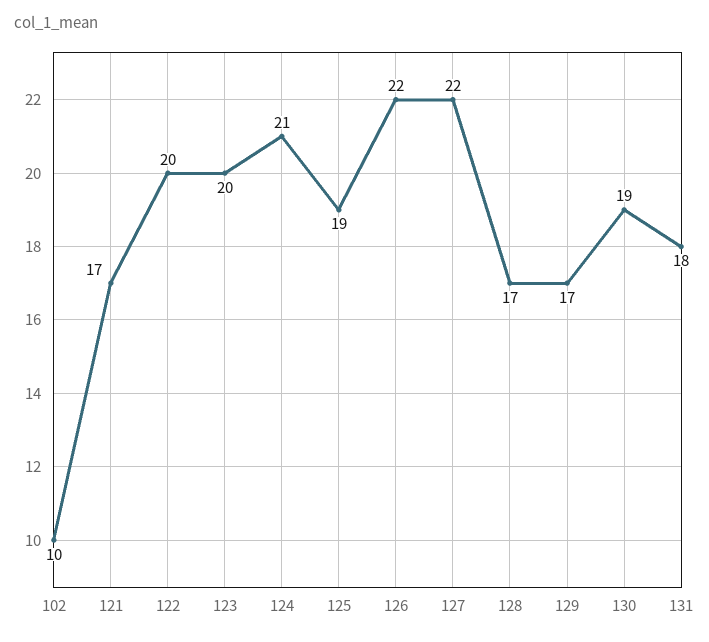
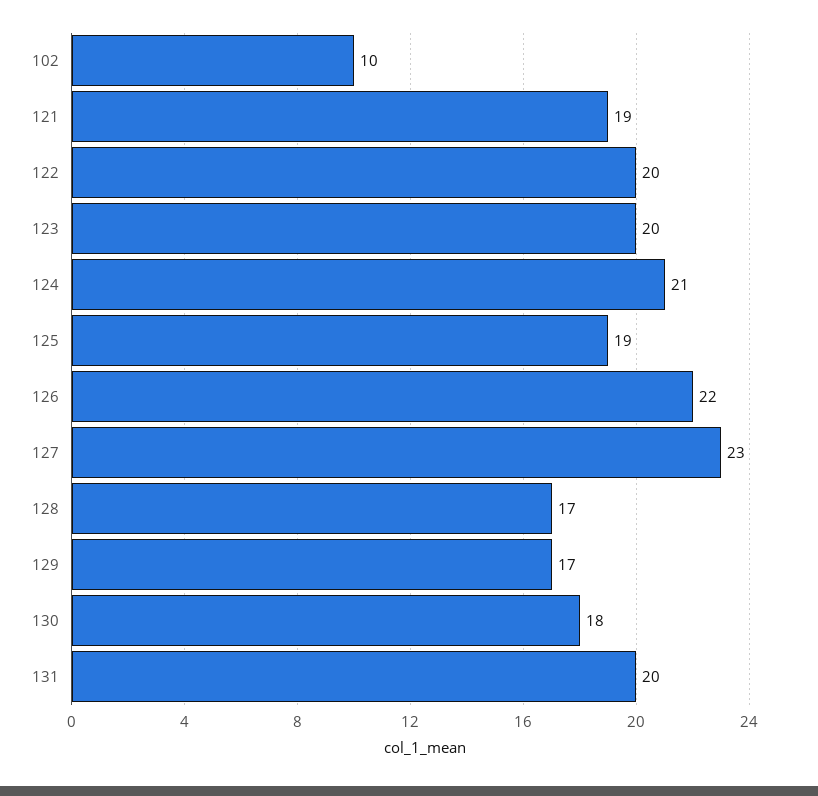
121: 17 -> 19
127: 22 -> 23
130: 19 -> 18
131: 18 -> 20

